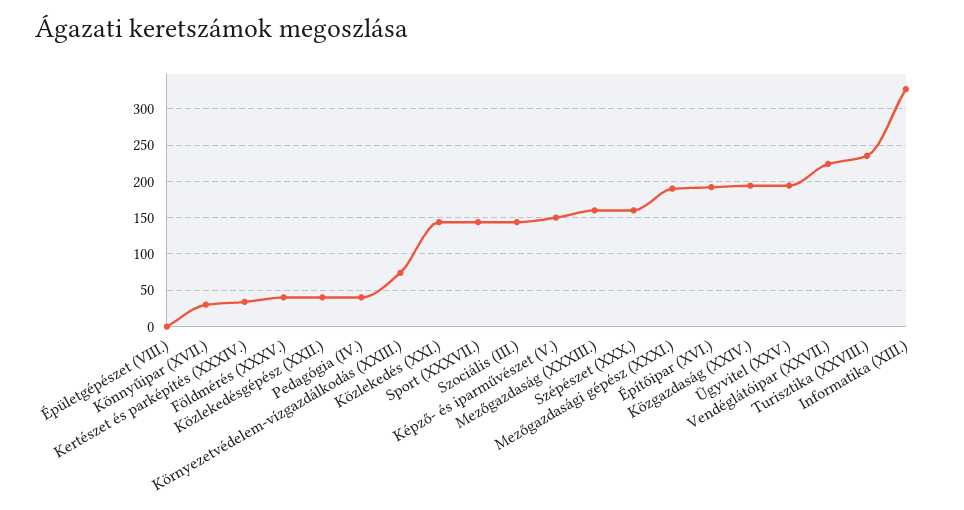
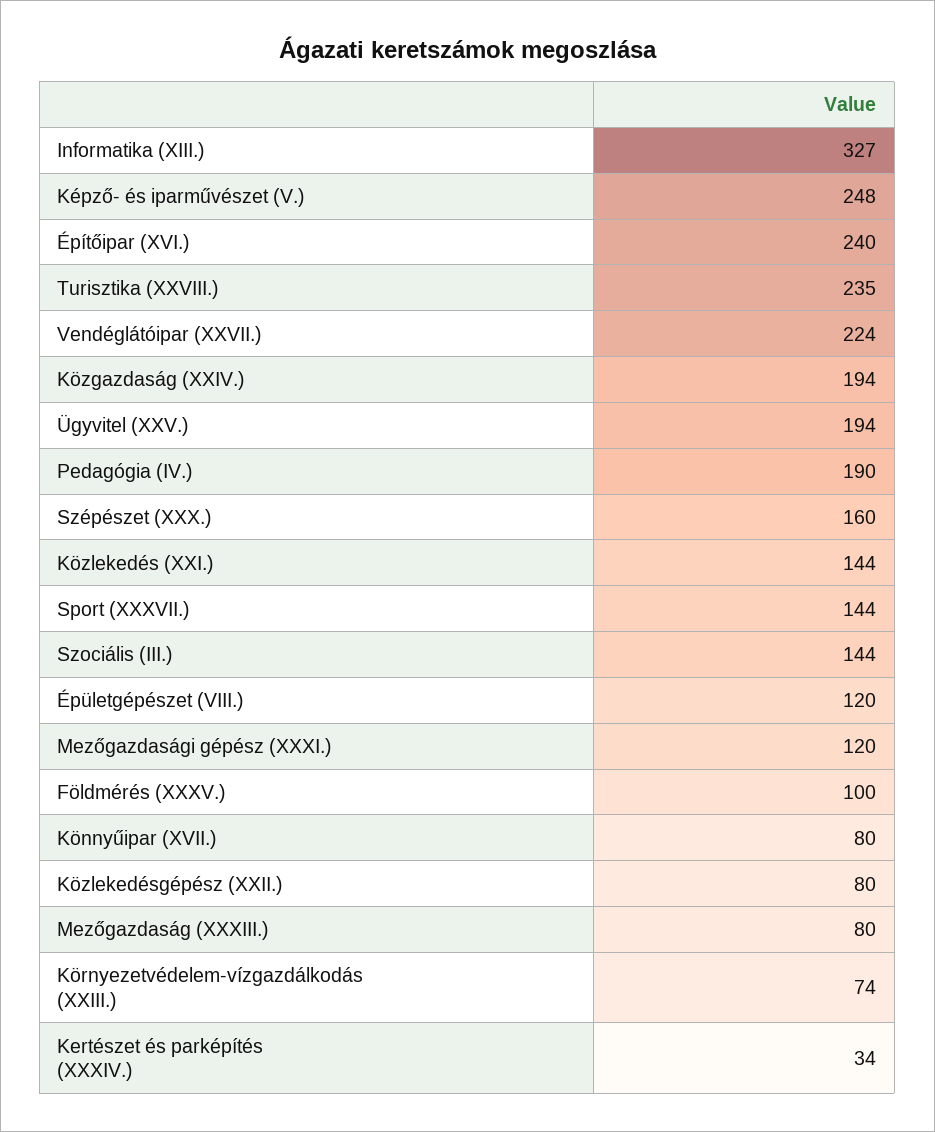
Épületgépészet (VIII.): 0 -> 120
Könnyűipar (XVII.): 30 -> 80
Földmérés (XXXV.): 40 -> 100
Közlekedésgépész (XXII.): 40 -> 80
Pedagógia (IV.): 40 -> 190
Képző- és iparművészet (V.): 150 -> 248
Mezőgazdaság (XXXIII.): 160 -> 80
Mezőgazdasági gépész (XXXI.): 190 -> 120
Építőipar (XVI.): 190 -> 240

